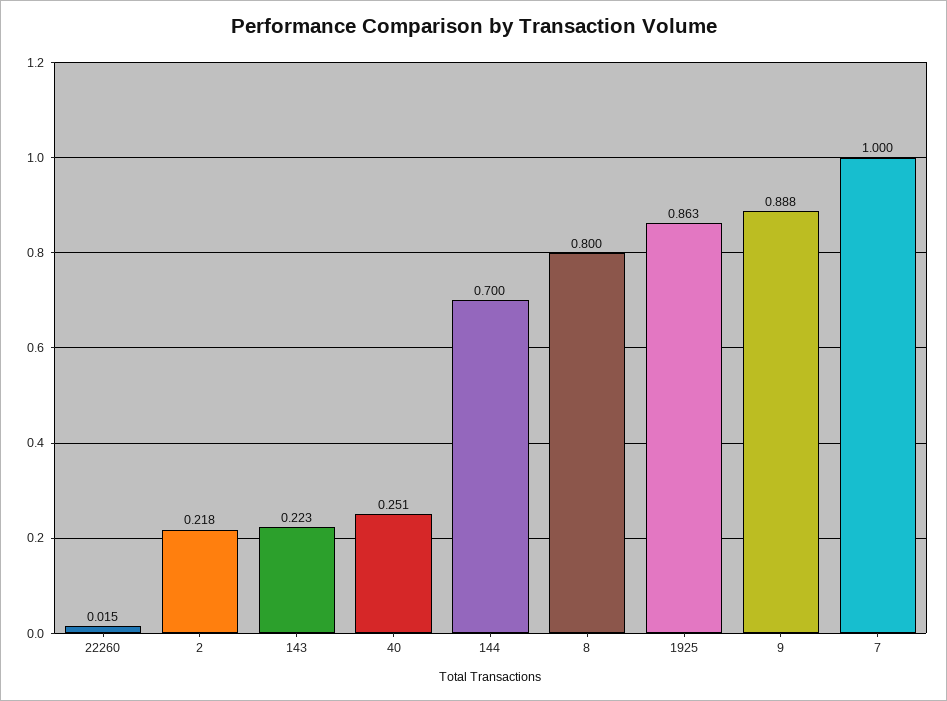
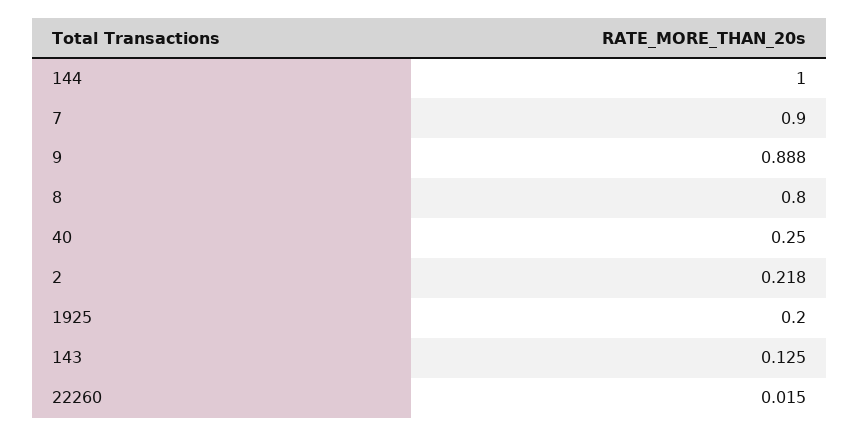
143: 0.223 -> 0.125
40: 0.251 -> 0.25
144: 0.7 -> 1
1925: 0.863 -> 0.2
7: 1 -> 0.9

